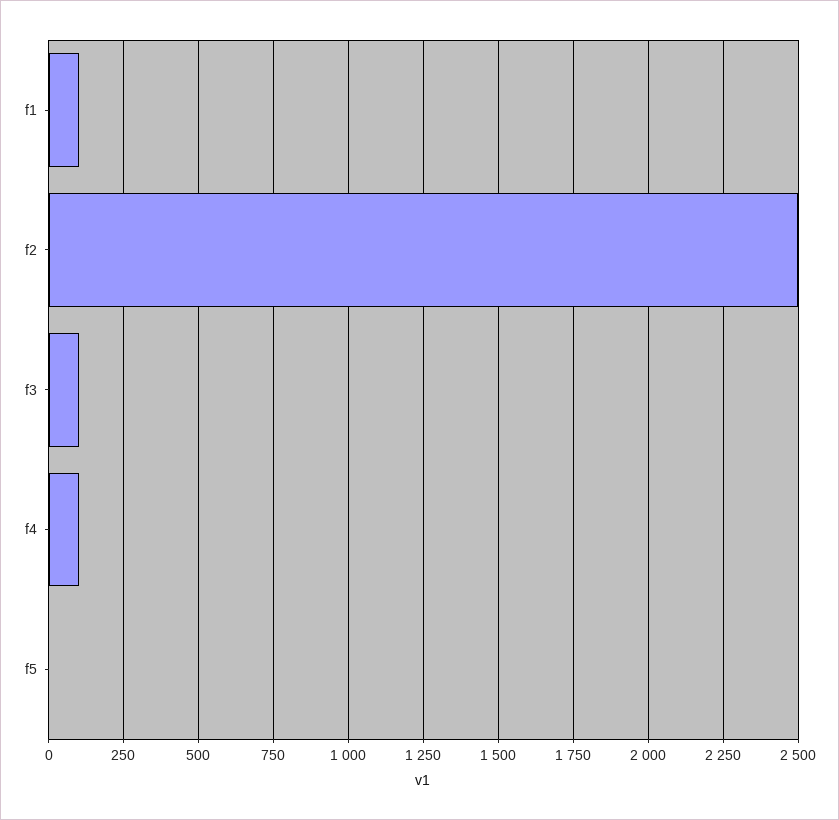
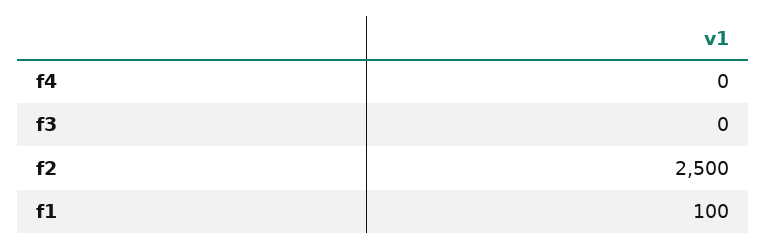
f3: 100 -> 0
f4: 100 -> 0
f5: 0 -> none

